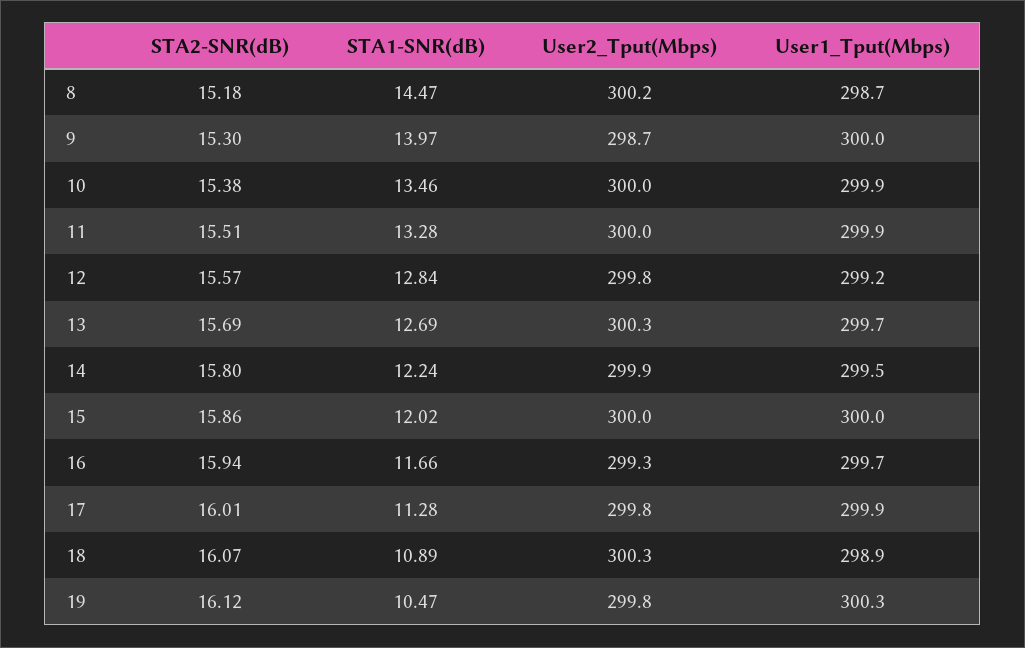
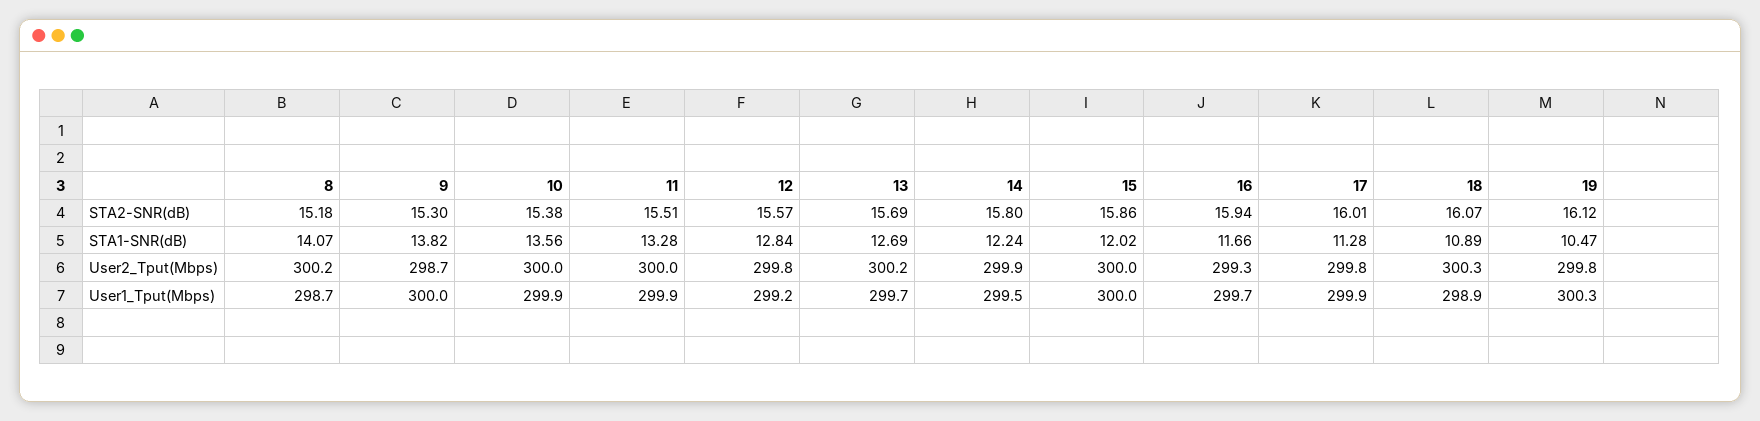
STA1-SNR(dB), 8: 14.47 -> 14.07
STA1-SNR(dB), 9: 13.97 -> 13.82
STA1-SNR(dB), 10: 13.46 -> 13.56
User2_Tput(Mbps), 13: 300.3 -> 300.2

